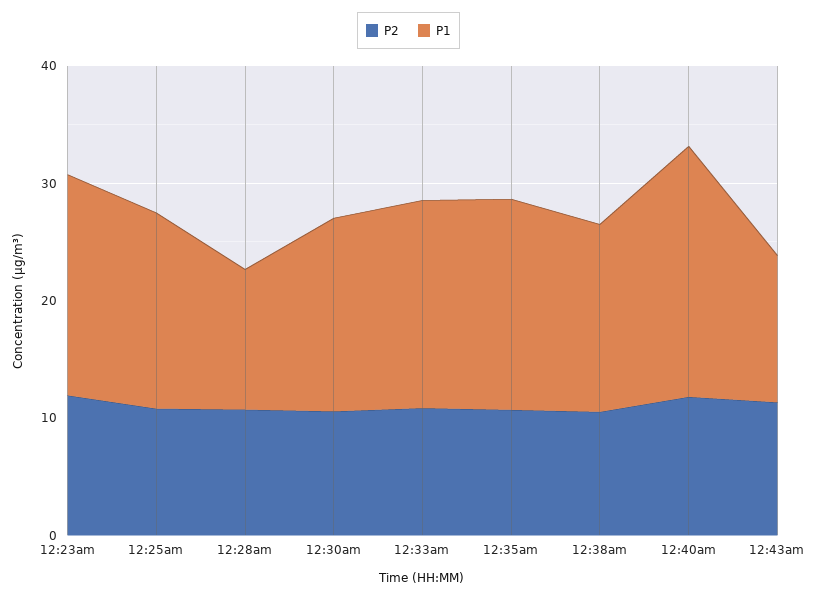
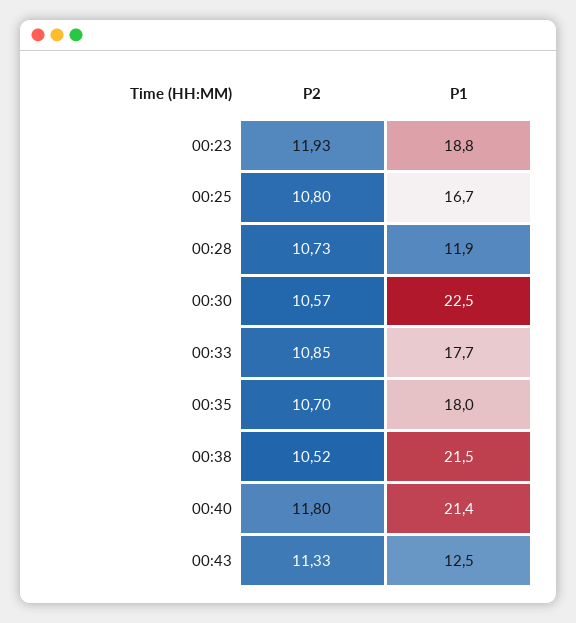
P1, 12:30am: 16 -> 22.5
P1, 12:38am: 16 -> 21.5

